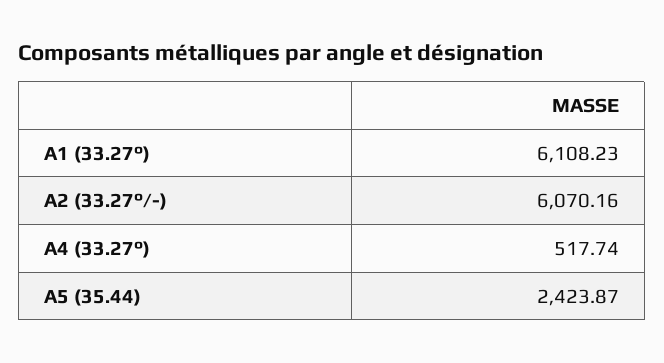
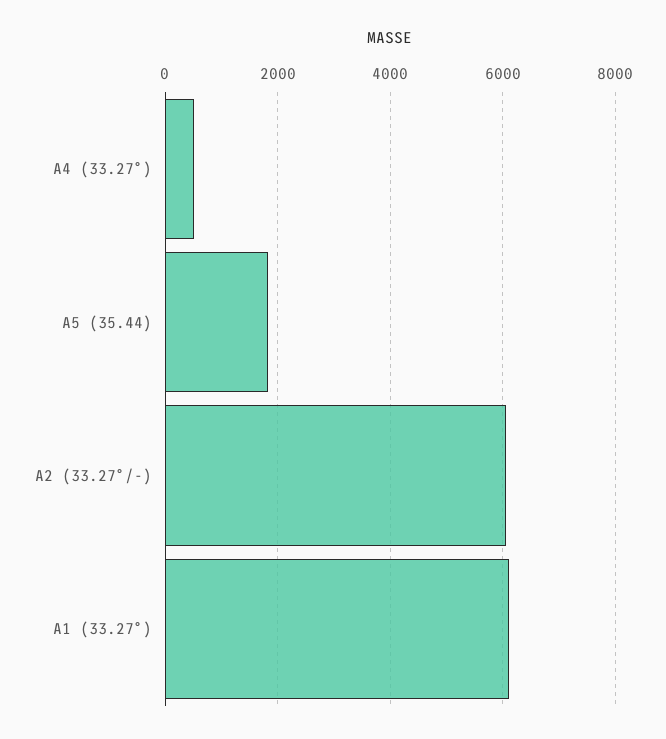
A5 (35.44): 2423.87 -> 1800

